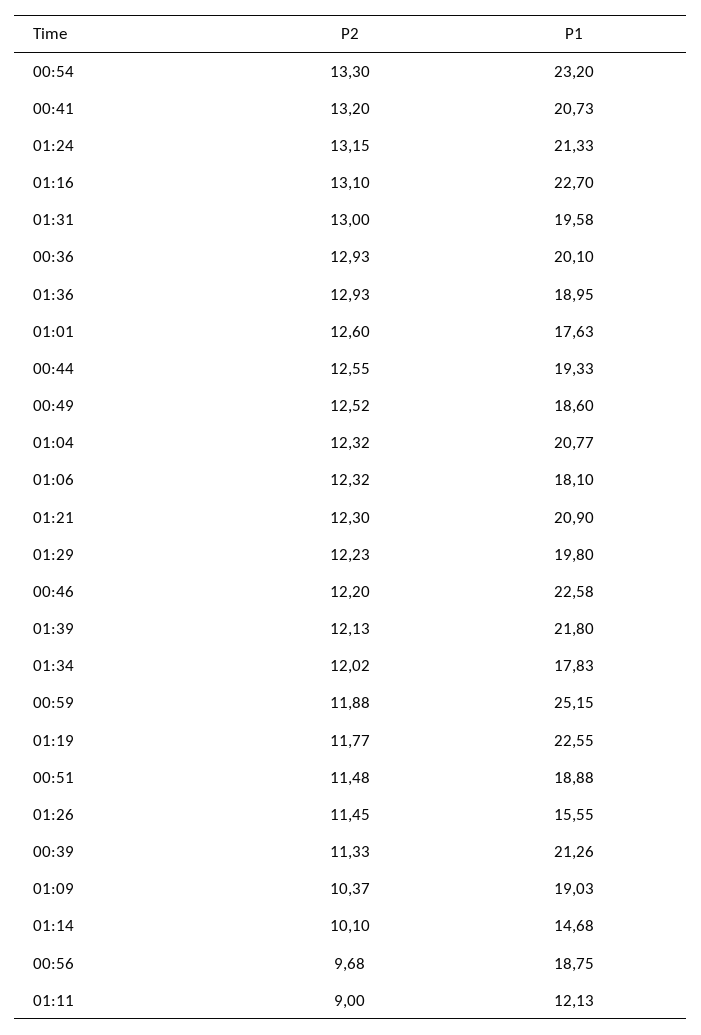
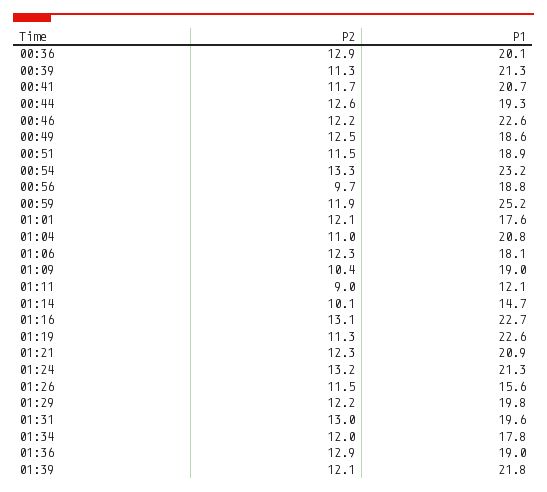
P2, 00:41: 13.2 -> 11.7
P2, 01:01: 12.6 -> 12.1
P2, 01:04: 12.32 -> 11
P2, 01:19: 11.77 -> 11.3

